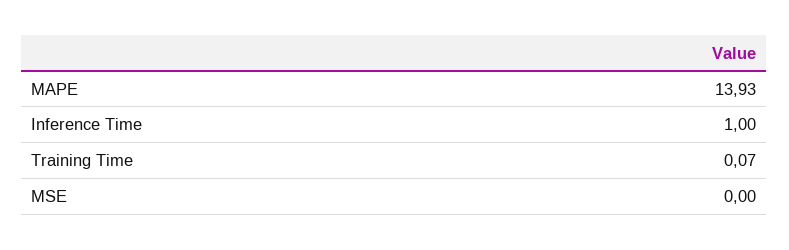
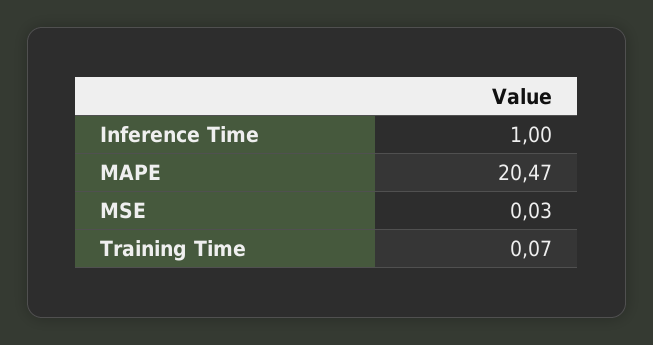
MAPE: 13.93 -> 20.47
MSE: 0 -> 0.03

